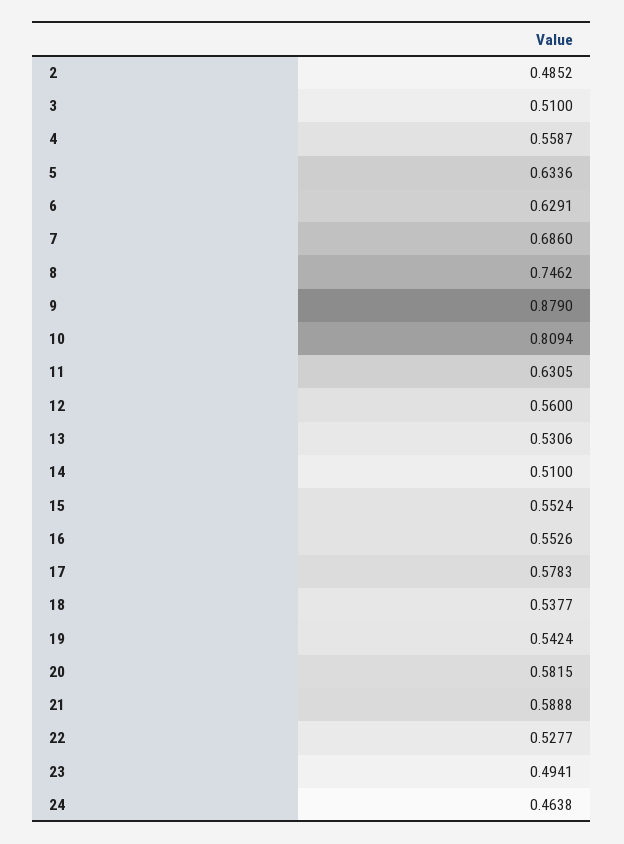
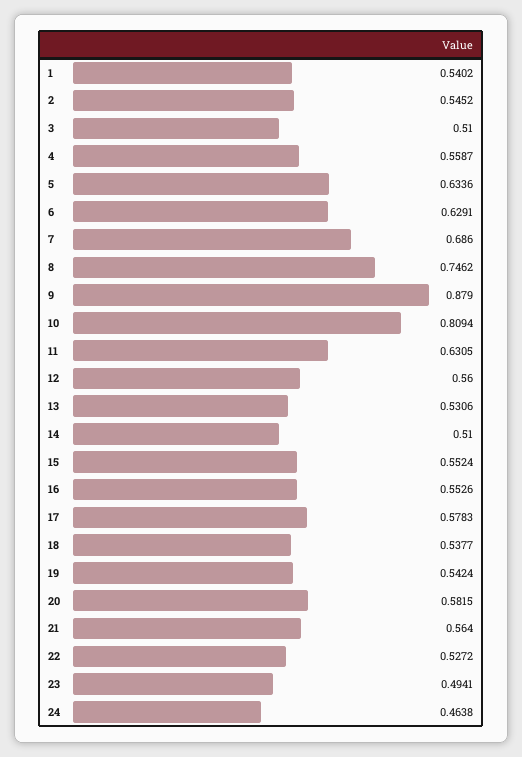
2: 0.4852 -> 0.5452
21: 0.5888 -> 0.564
22: 0.5277 -> 0.5272
1: none -> 0.5402

